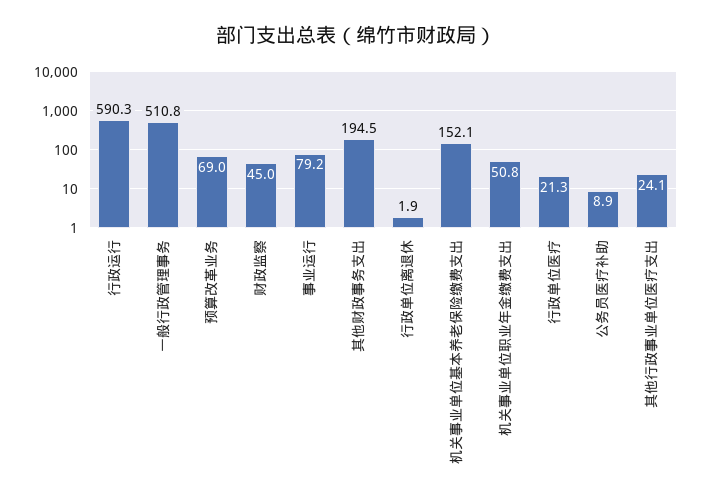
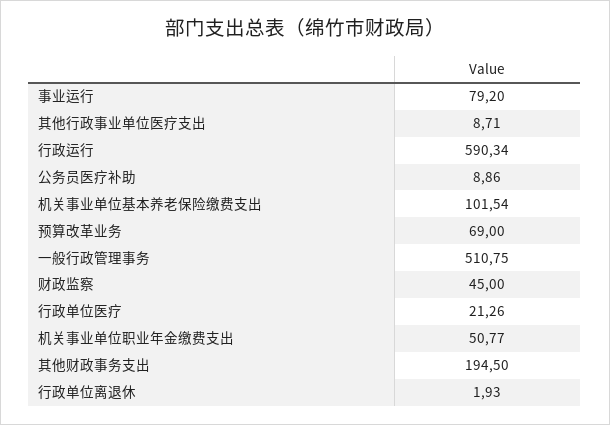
机关事业单位基本养老保险缴费支出: 152.1 -> 101.54
其他行政事业单位医疗支出: 24.1 -> 8.71

